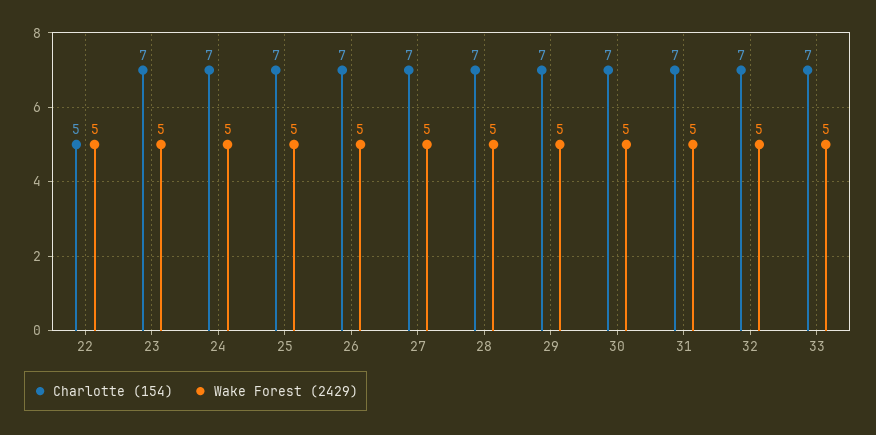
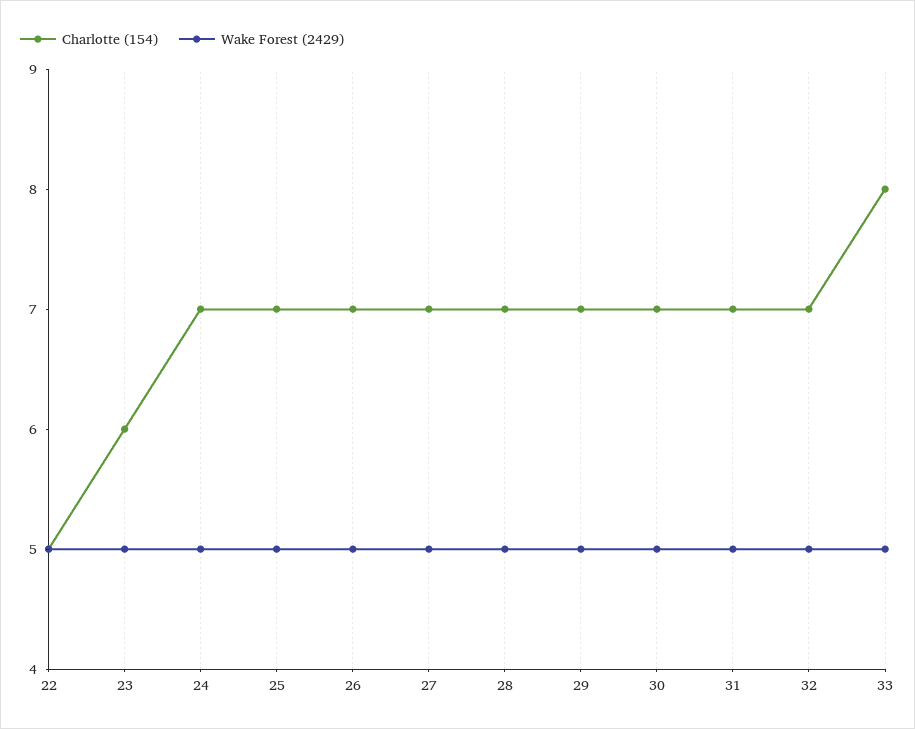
Charlotte (154), 23: 7 -> 6
Charlotte (154), 33: 7 -> 8

